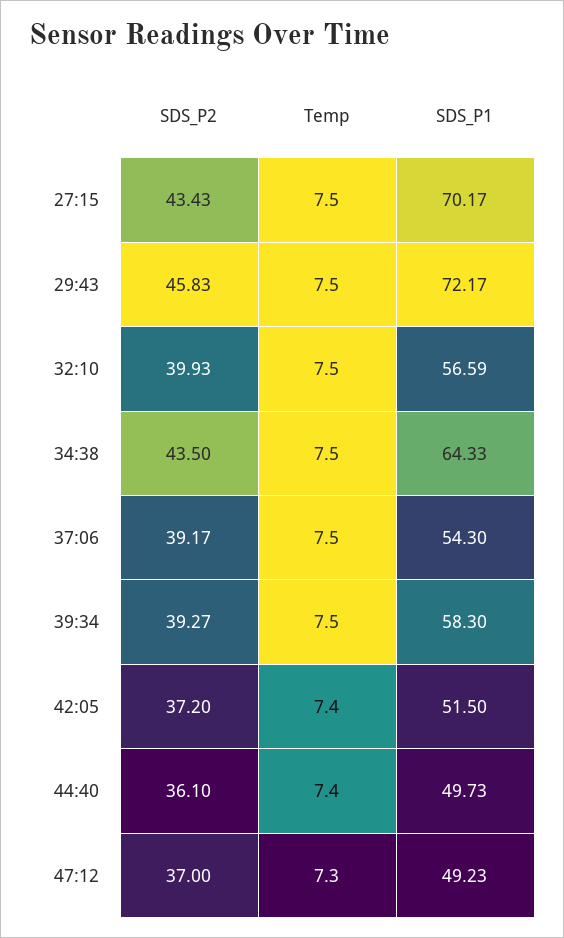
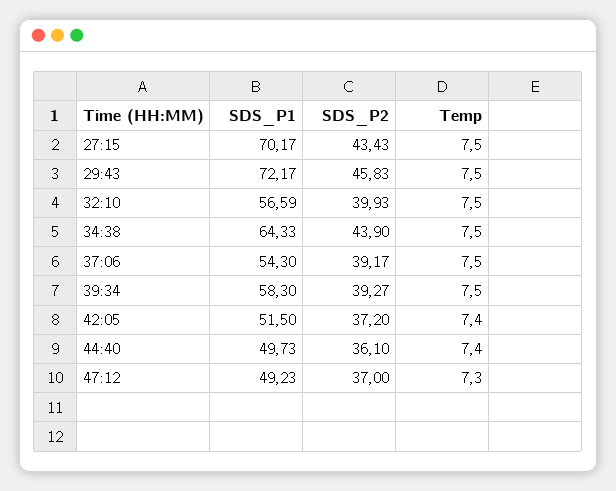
SDS_P2, 34:38: 43.5 -> 43.9

